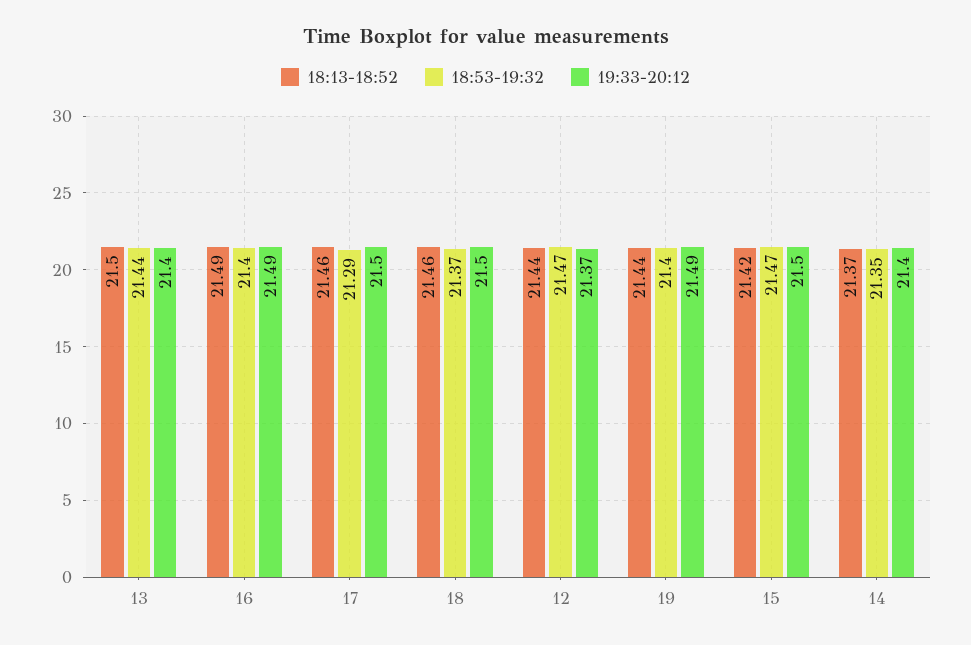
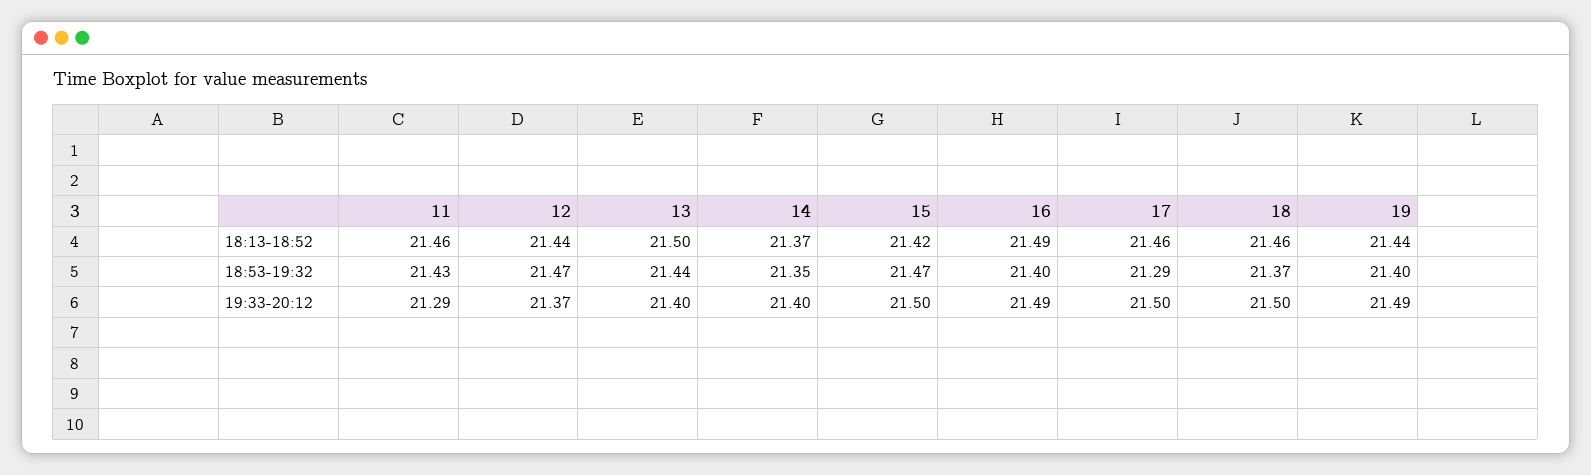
18:13-18:52, 11: none -> 21.46
18:53-19:32, 11: none -> 21.43
19:33-20:12, 11: none -> 21.29

